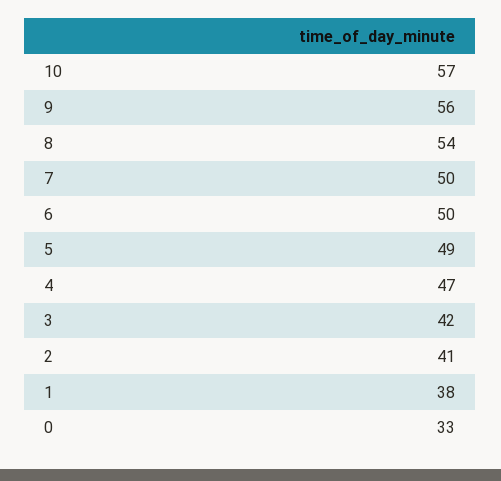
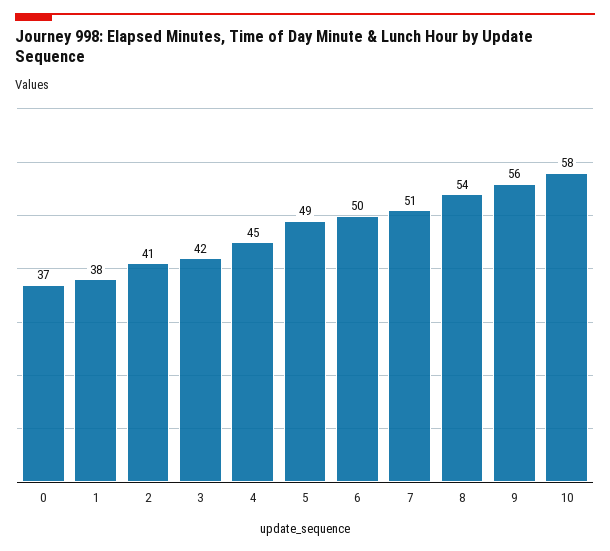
10: 57 -> 58
7: 50 -> 51
4: 47 -> 45
0: 33 -> 37

